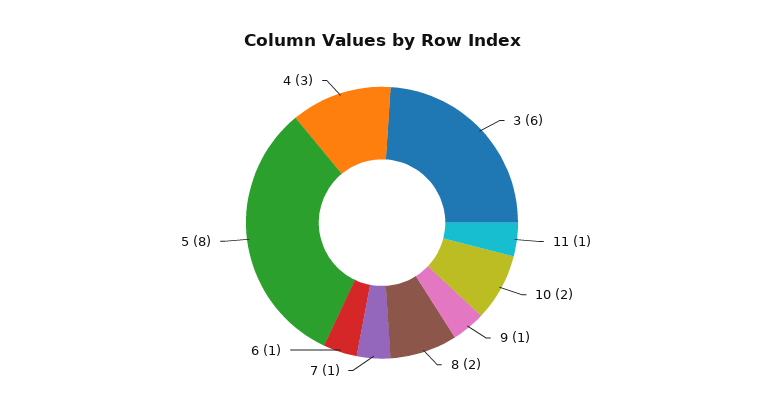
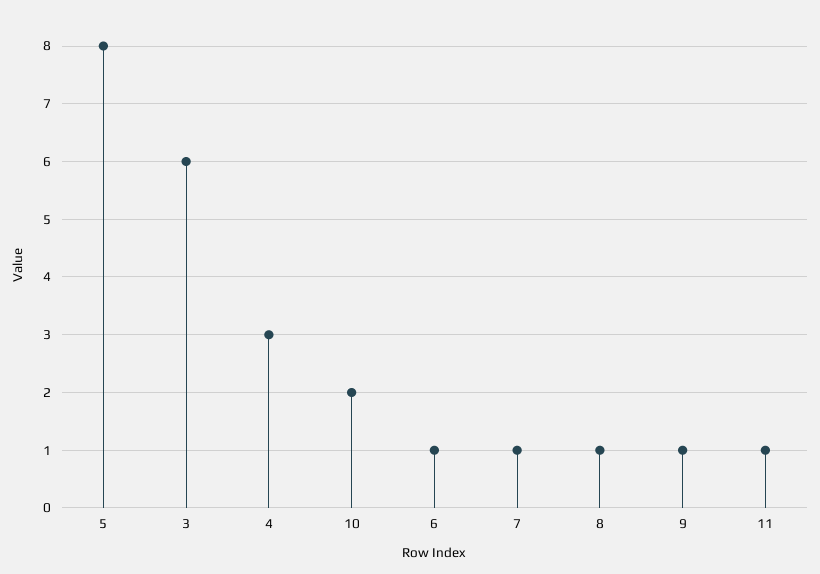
8: 2 -> 1

